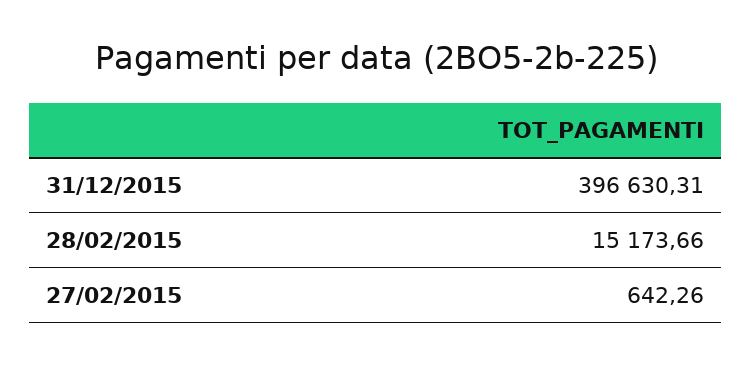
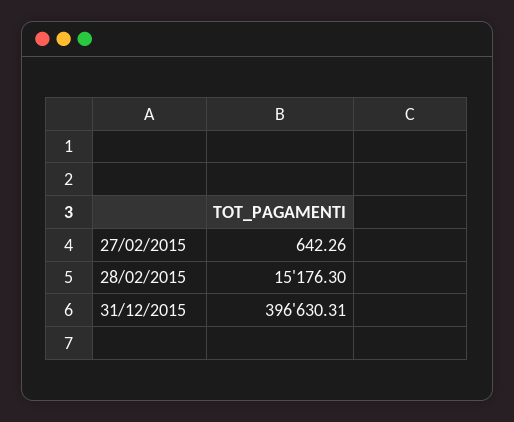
28/02/2015: 15173.66 -> 15176.3

